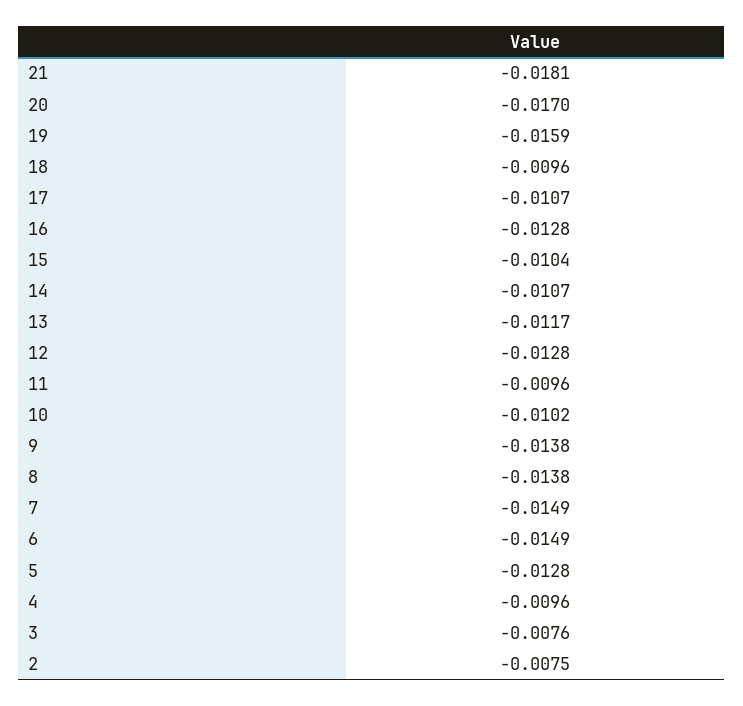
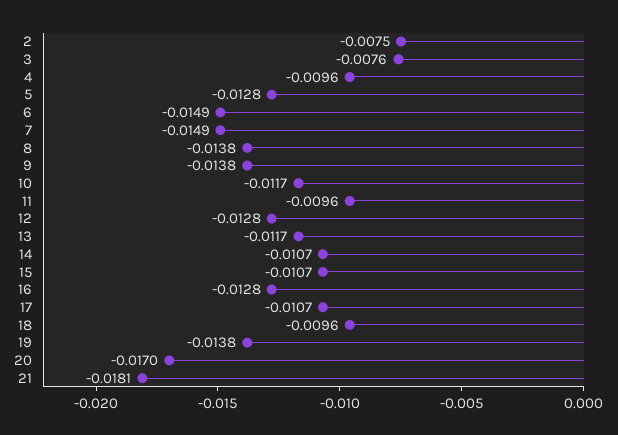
19: -0.0159 -> -0.0138
15: -0.0104 -> -0.0107
10: -0.0102 -> -0.0117

